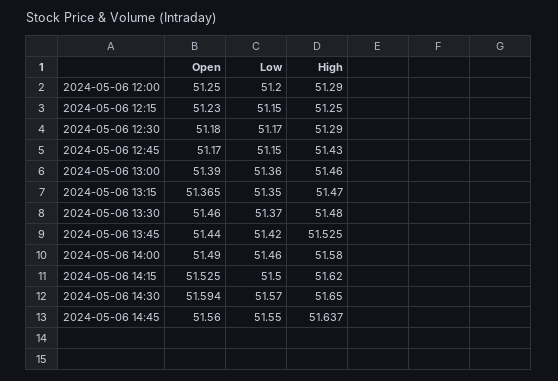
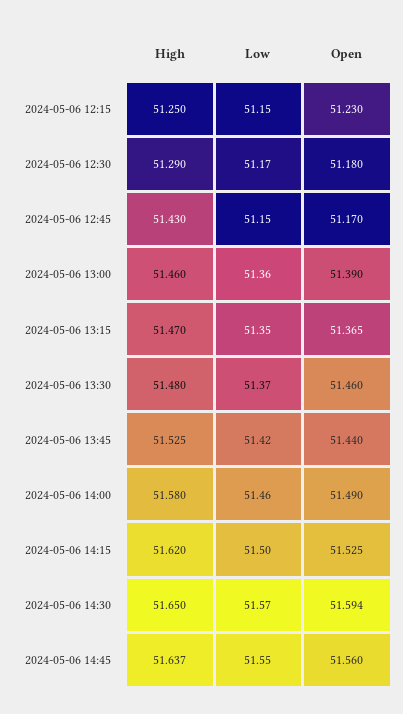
Open, 2024-05-06 12:00: 51.25 -> none
Low, 2024-05-06 12:00: 51.2 -> none
High, 2024-05-06 12:00: 51.29 -> none

